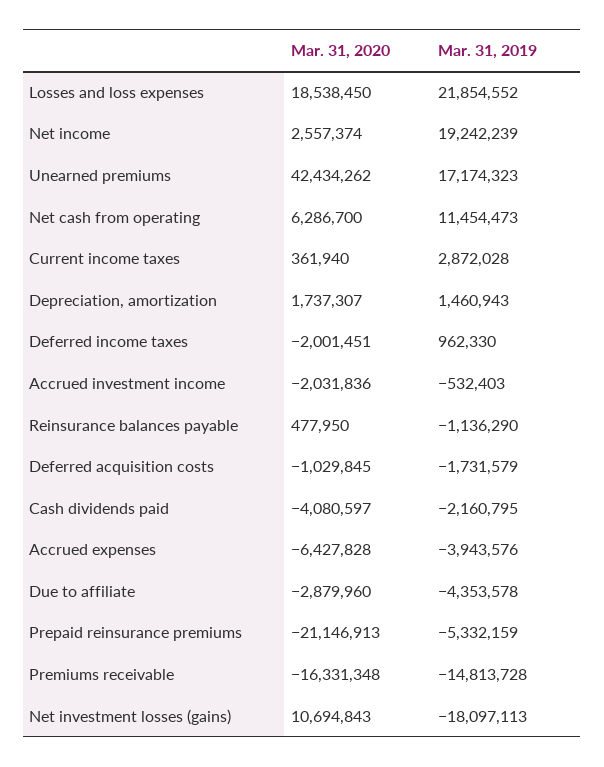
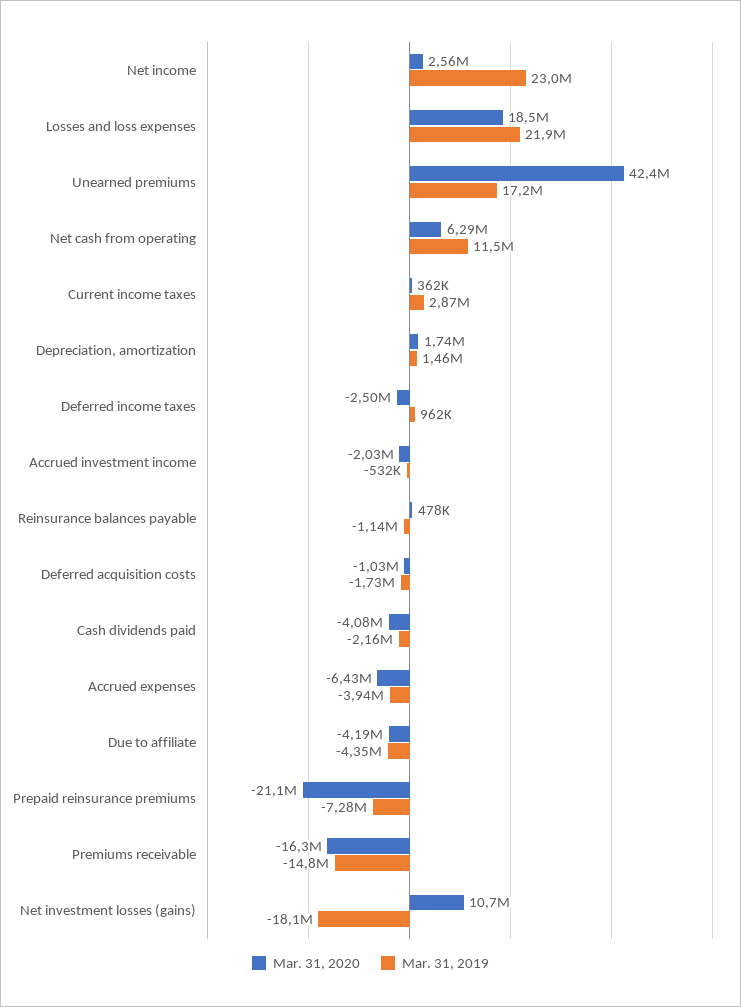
Mar. 31, 2019, Net income: 19242239 -> 23000000
Mar. 31, 2020, Deferred income taxes: -2001451 -> -2500000
Mar. 31, 2020, Due to affiliate: -2879960 -> -4190000
Mar. 31, 2019, Prepaid reinsurance premiums: -5332159 -> -7280000

